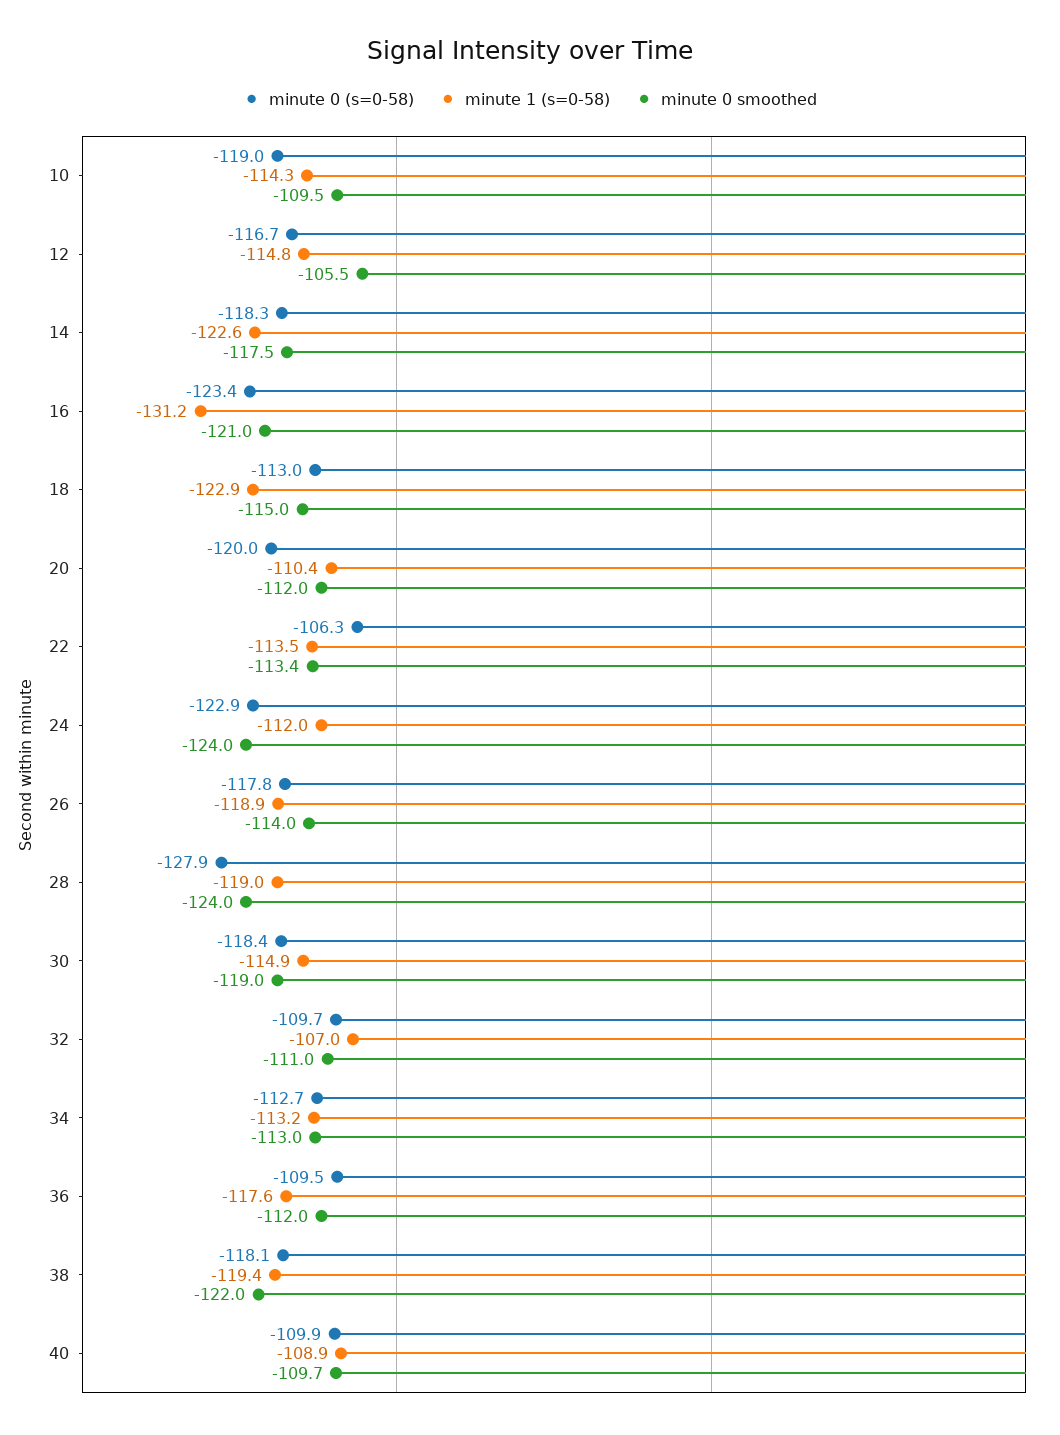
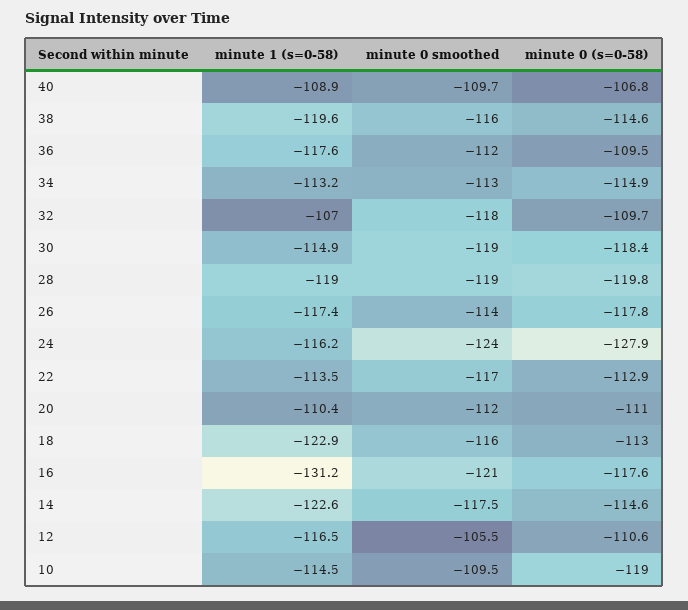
minute 1 (s=0-58), 10: -114.3 -> -114.5
minute 0 (s=0-58), 12: -116.7 -> -110.6
minute 1 (s=0-58), 12: -114.8 -> -116.5
minute 0 (s=0-58), 14: -118.3 -> -114.6
minute 0 (s=0-58), 16: -123.4 -> -117.6
minute 0 smoothed, 18: -115 -> -116
minute 0 (s=0-58), 20: -120 -> -111
minute 0 (s=0-58), 22: -106.3 -> -112.9
minute 0 smoothed, 22: -113.4 -> -117
minute 0 (s=0-58), 24: -122.9 -> -127.9
minute 1 (s=0-58), 24: -112 -> -116.2
minute 1 (s=0-58), 26: -118.9 -> -117.4
minute 0 (s=0-58), 28: -127.9 -> -119.8
minute 0 smoothed, 28: -124 -> -119
minute 0 smoothed, 32: -111 -> -118
minute 0 (s=0-58), 34: -112.7 -> -114.9
minute 0 (s=0-58), 38: -118.1 -> -114.6
minute 1 (s=0-58), 38: -119.4 -> -119.6
minute 0 smoothed, 38: -122 -> -116
minute 0 (s=0-58), 40: -109.9 -> -106.8

